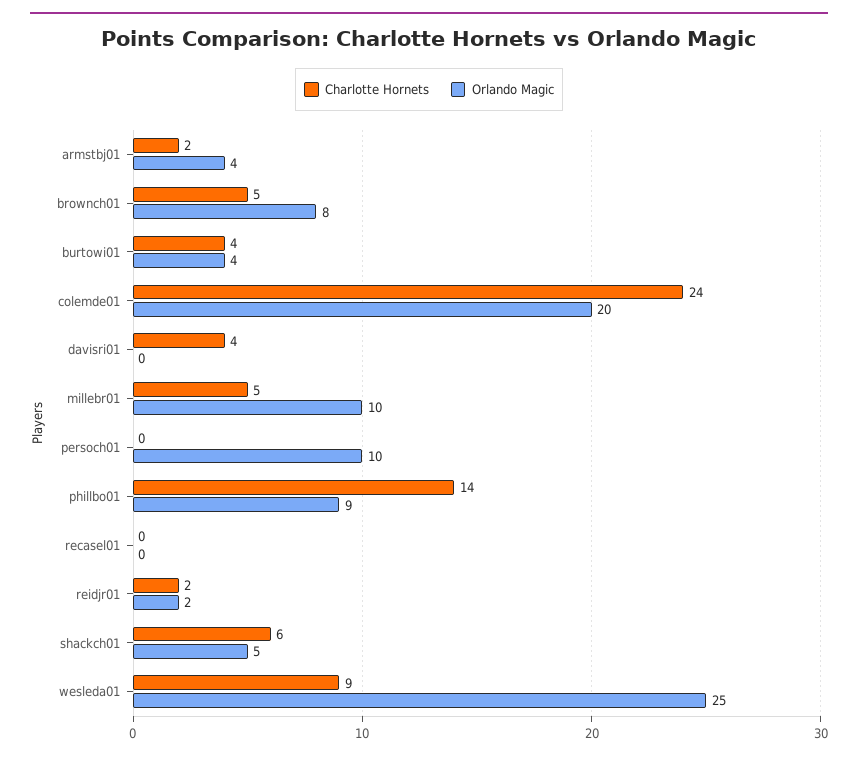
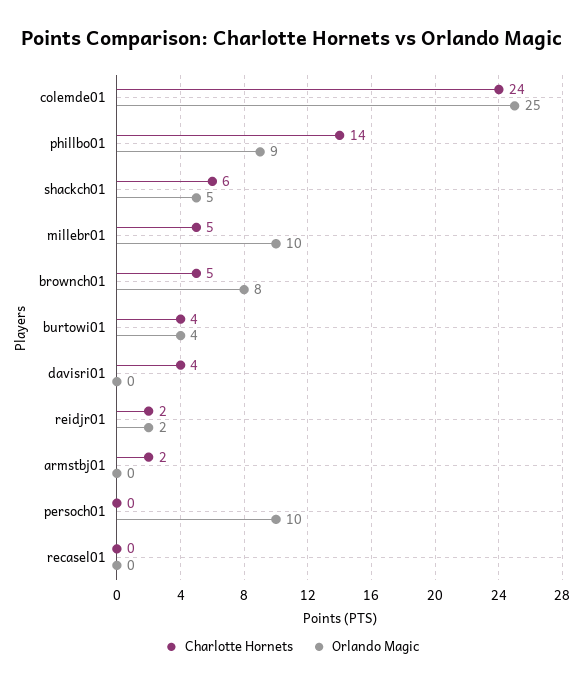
Orlando Magic, armstbj01: 4 -> 0
Orlando Magic, colemde01: 20 -> 25
Charlotte Hornets, wesleda01: 9 -> none
Orlando Magic, wesleda01: 25 -> none

